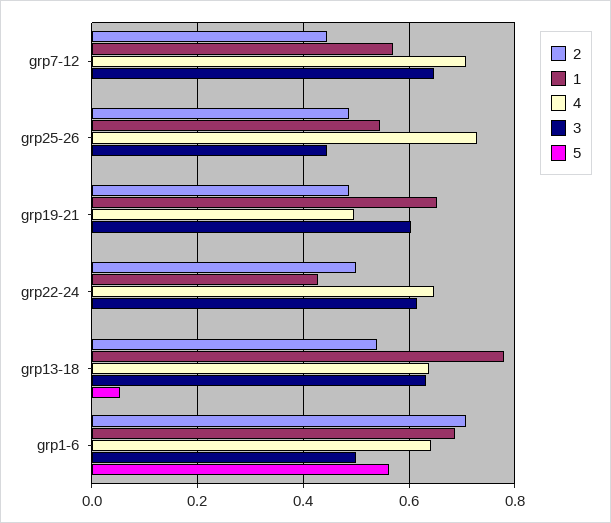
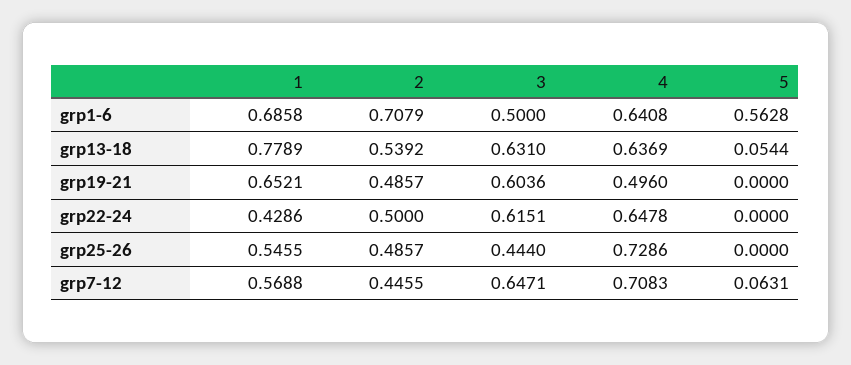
5, grp7-12: 0 -> 0.0631

